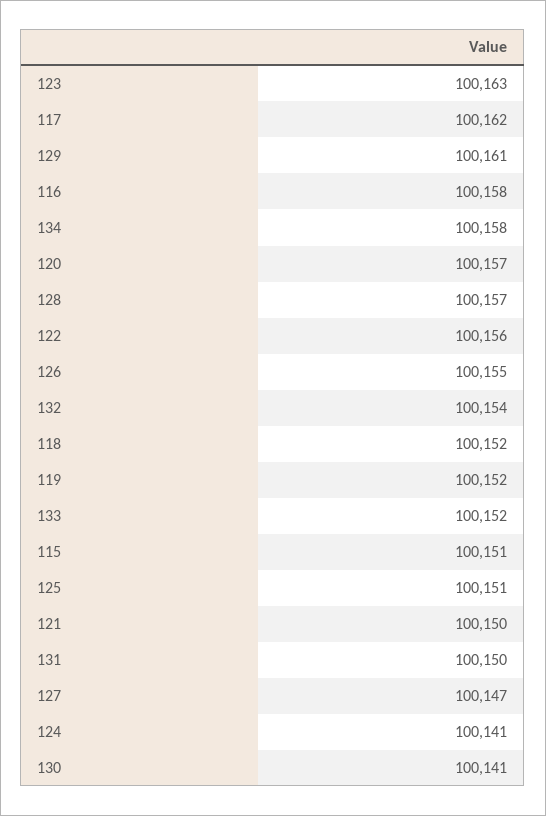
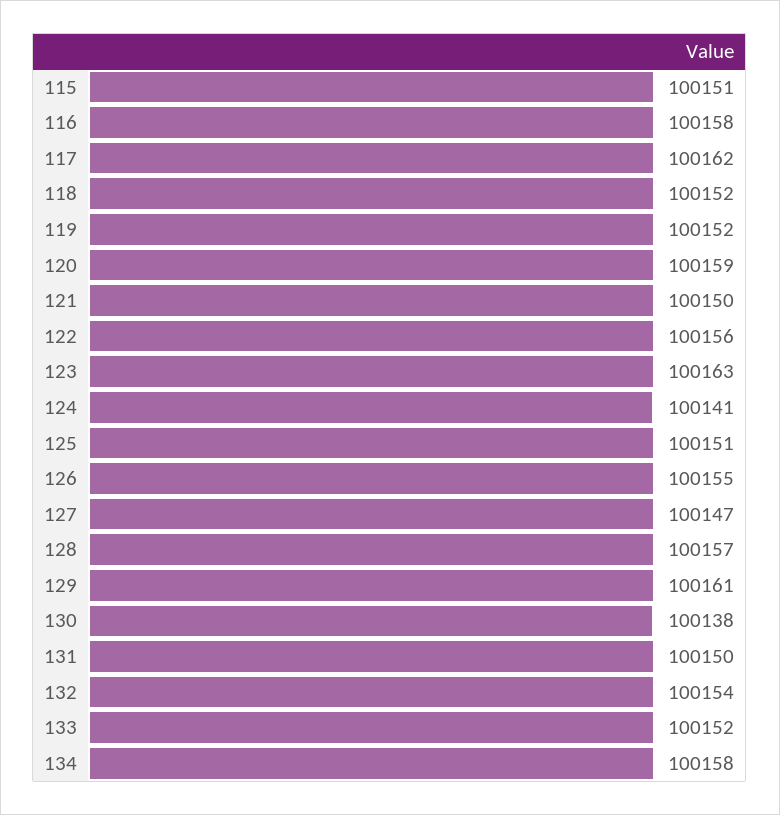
120: 100157 -> 100159
130: 100141 -> 100138

